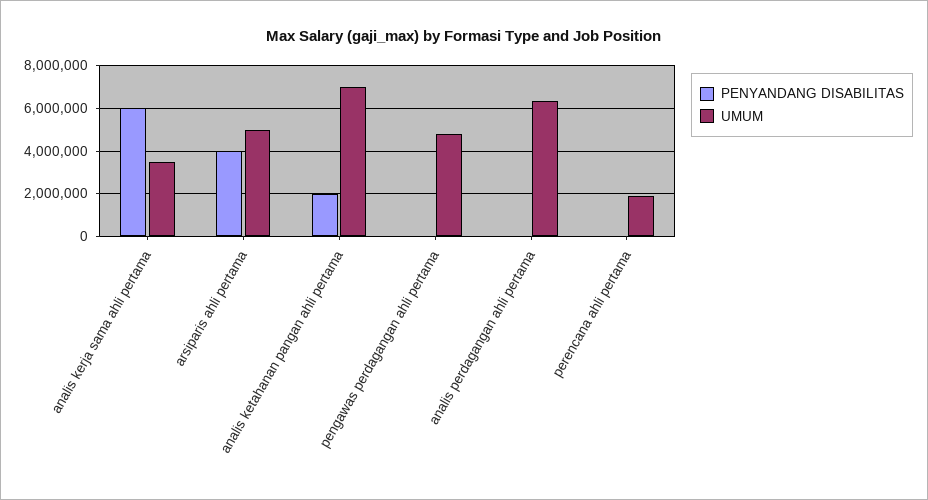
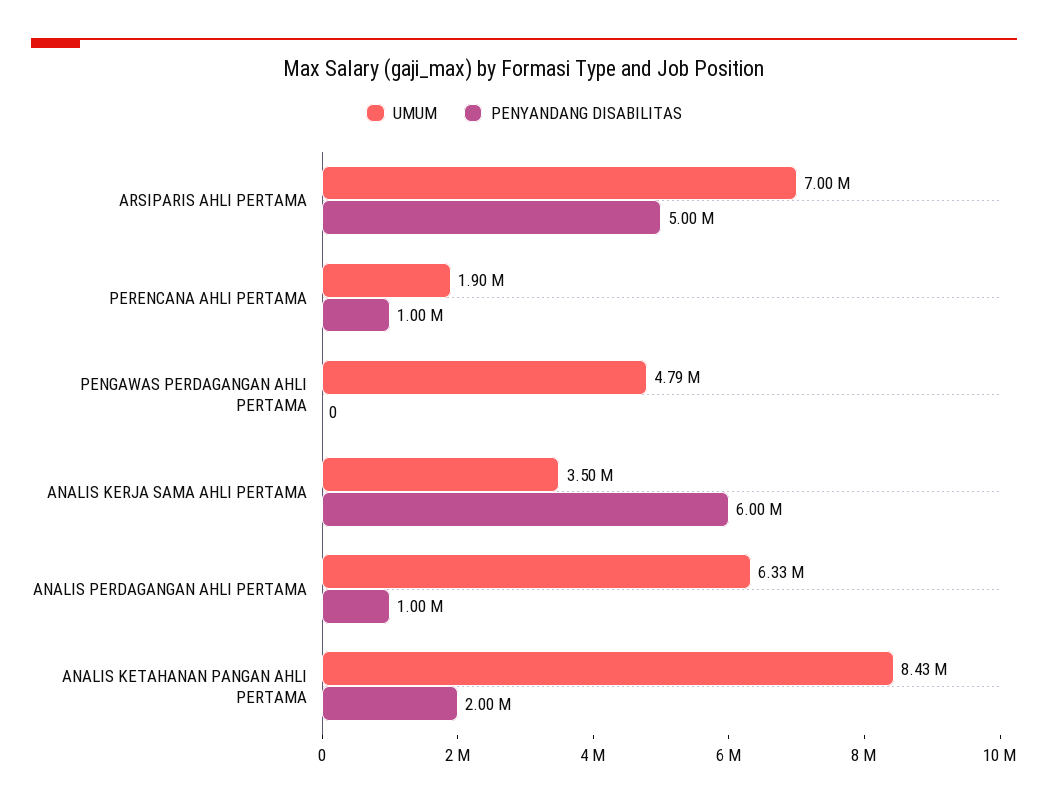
PENYANDANG DISABILITAS, arsiparis ahli pertama: 4000000 -> 5000000
UMUM, arsiparis ahli pertama: 5000000 -> 7000000
UMUM, analis ketahanan pangan ahli pertama: 7000000 -> 8430000
PENYANDANG DISABILITAS, analis perdagangan ahli pertama: 0 -> 1000000
PENYANDANG DISABILITAS, perencana ahli pertama: 0 -> 1000000

